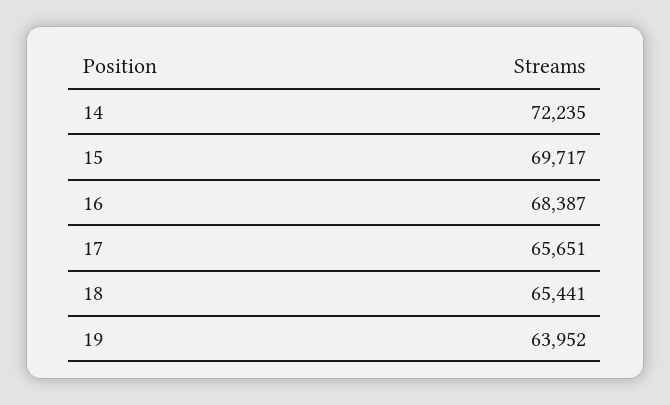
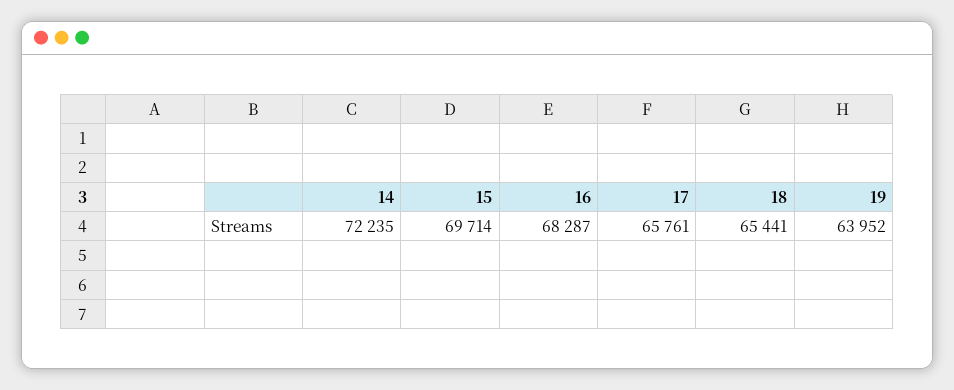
15: 69717 -> 69714
16: 68387 -> 68287
17: 65651 -> 65761

